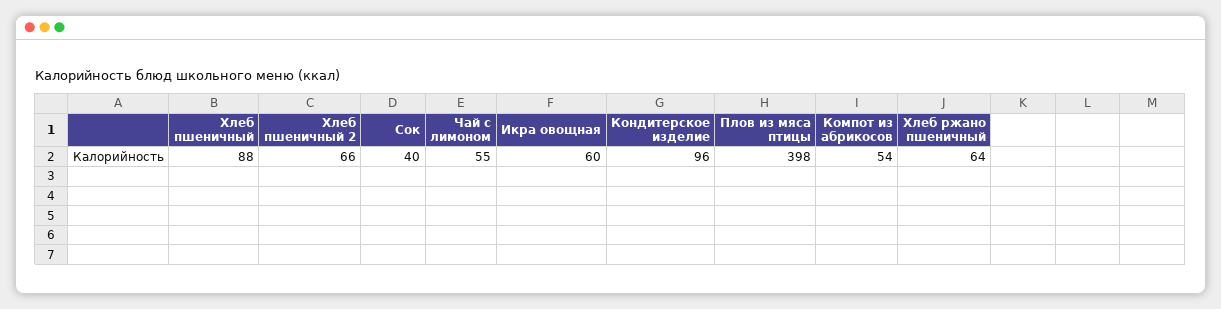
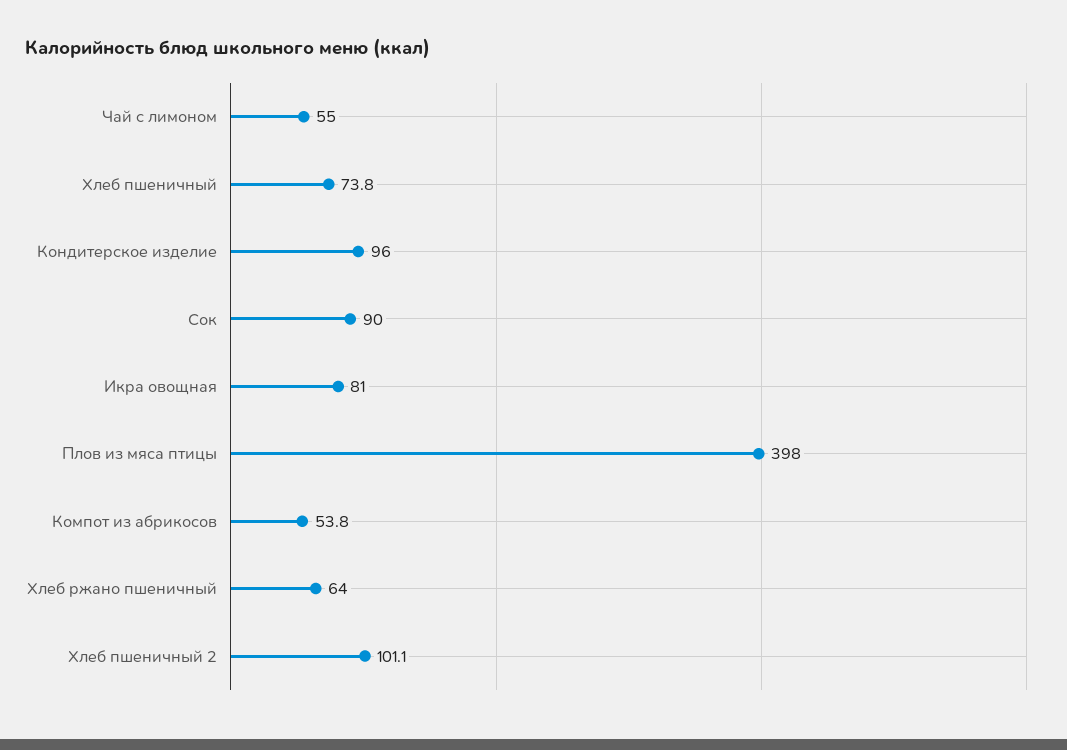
Хлеб пшеничный: 88 -> 73.8
Хлеб пшеничный 2: 66 -> 101.1
Сок: 40 -> 90
Икра овощная: 60 -> 81

